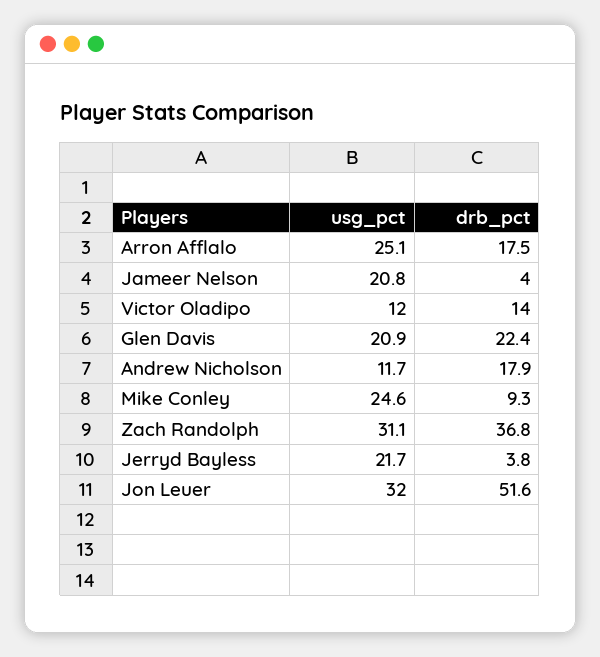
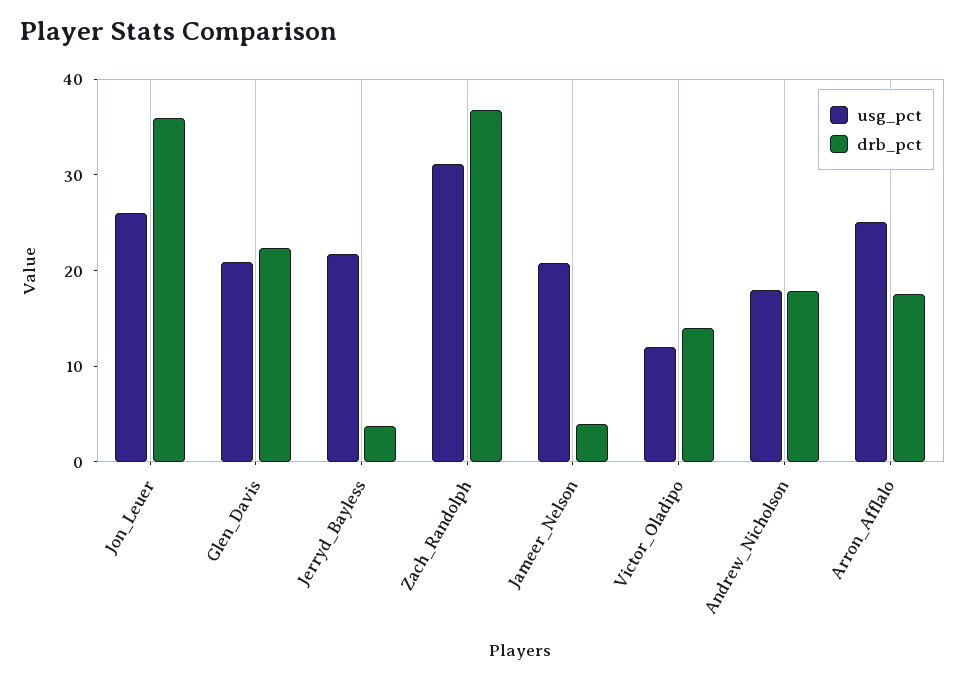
usg_pct, Andrew Nicholson: 11.7 -> 18
usg_pct, Mike Conley: 24.6 -> none
drb_pct, Mike Conley: 9.3 -> none
usg_pct, Jon Leuer: 32 -> 26
drb_pct, Jon Leuer: 51.6 -> 36

